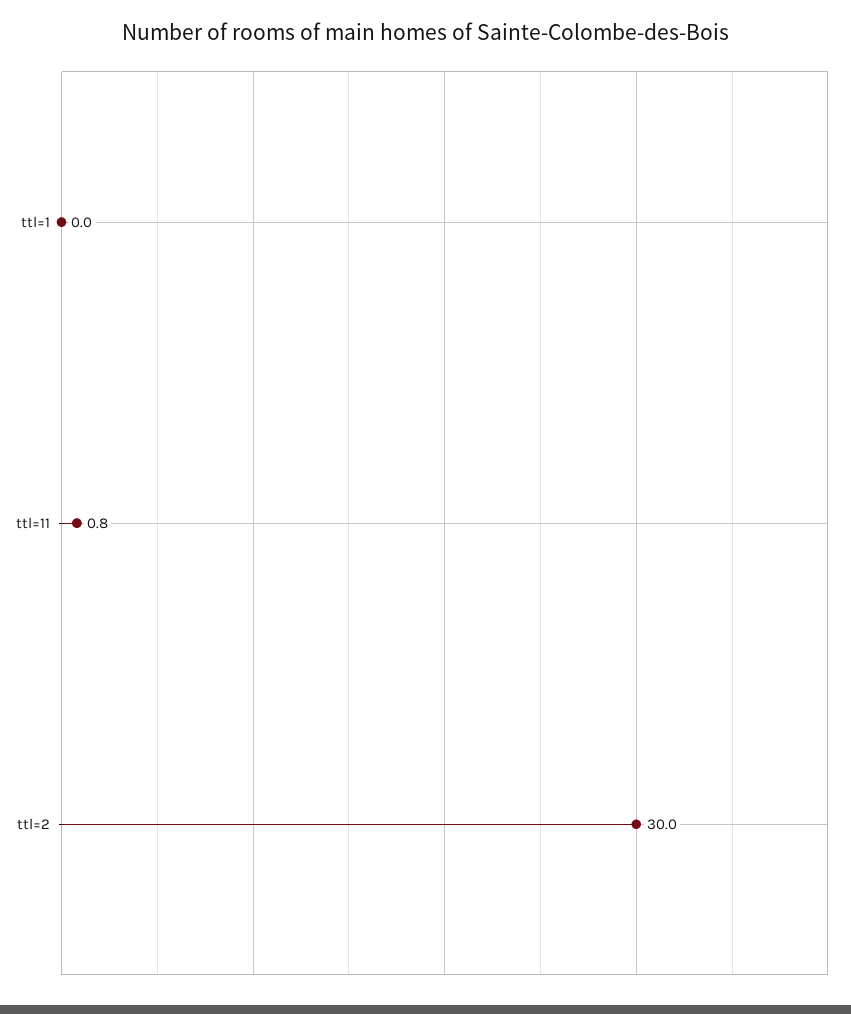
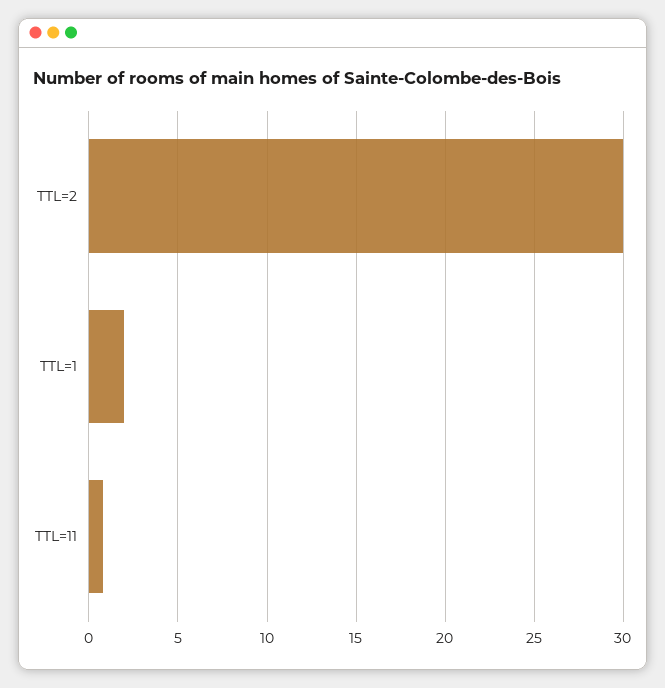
ttl=1: 0 -> 2

